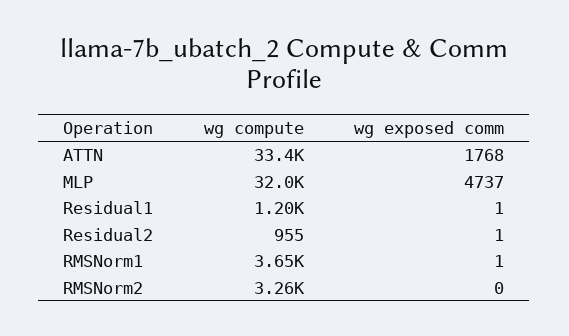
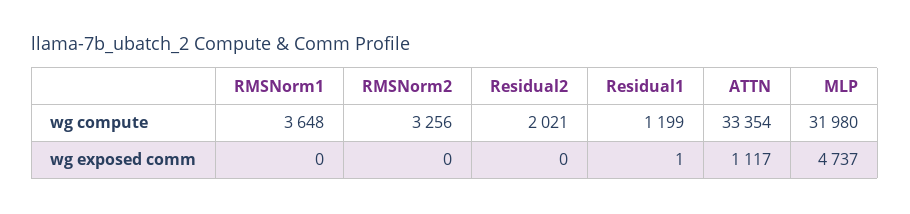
wg exposed comm, ATTN: 1768 -> 1117
wg compute, Residual2: 955 -> 2021
wg exposed comm, Residual2: 1 -> 0
wg exposed comm, RMSNorm1: 1 -> 0

